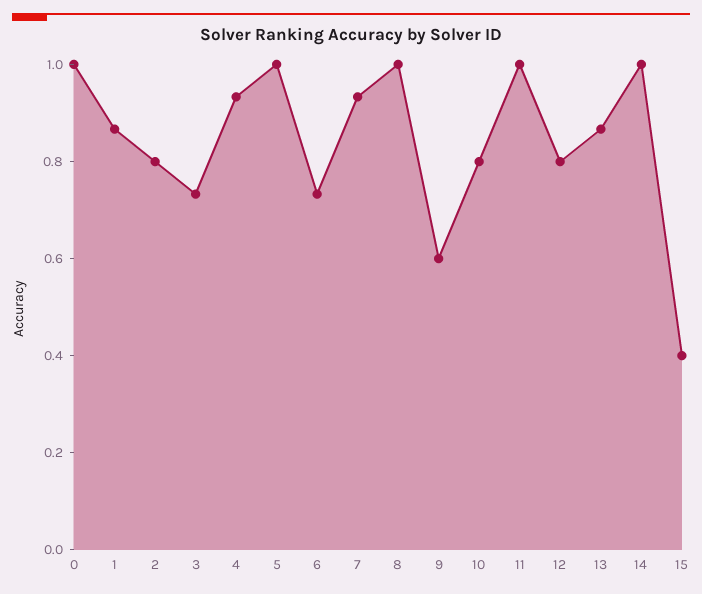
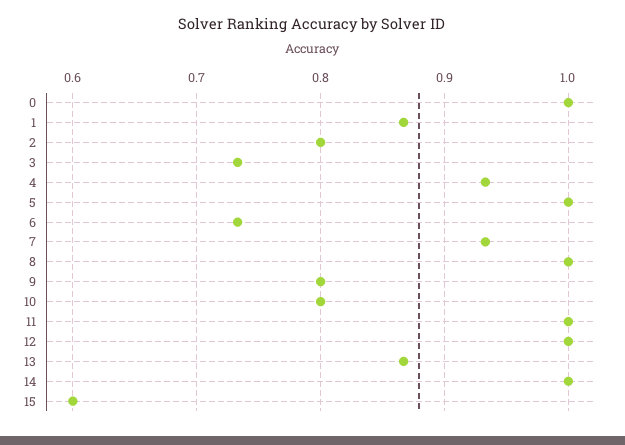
9: 0.6 -> 0.8
12: 0.8 -> 1
15: 0.4 -> 0.6

